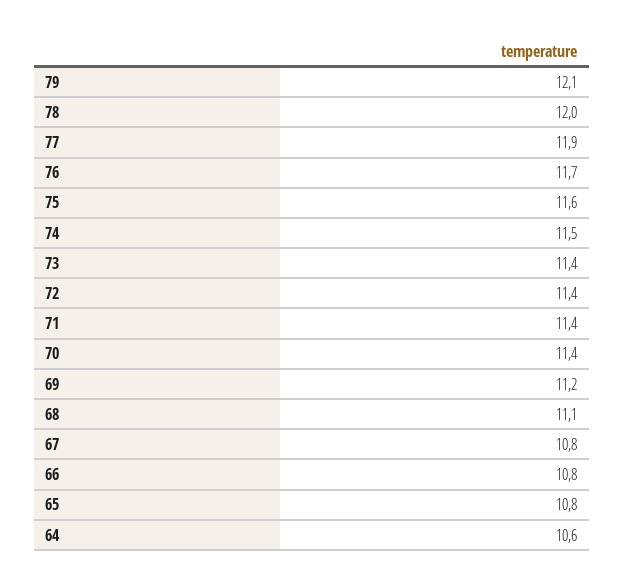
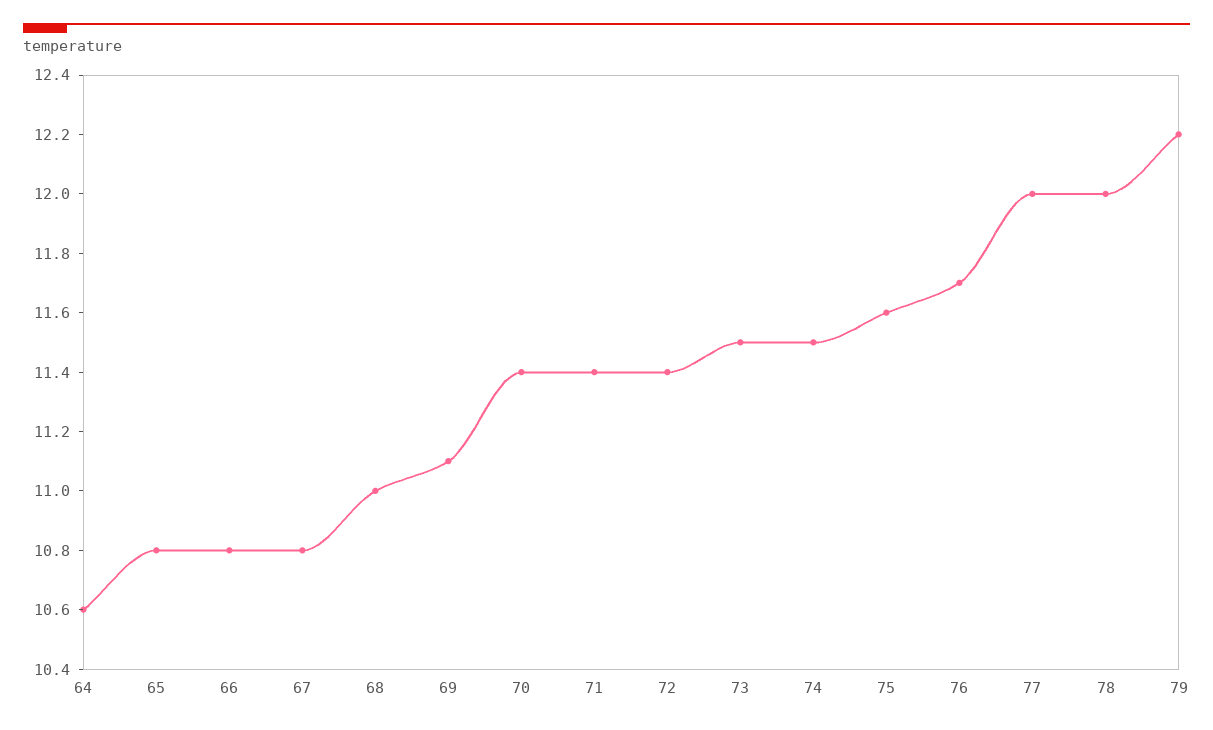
79: 12.1 -> 12.2
77: 11.9 -> 12
73: 11.4 -> 11.5
69: 11.2 -> 11.1
68: 11.1 -> 11

